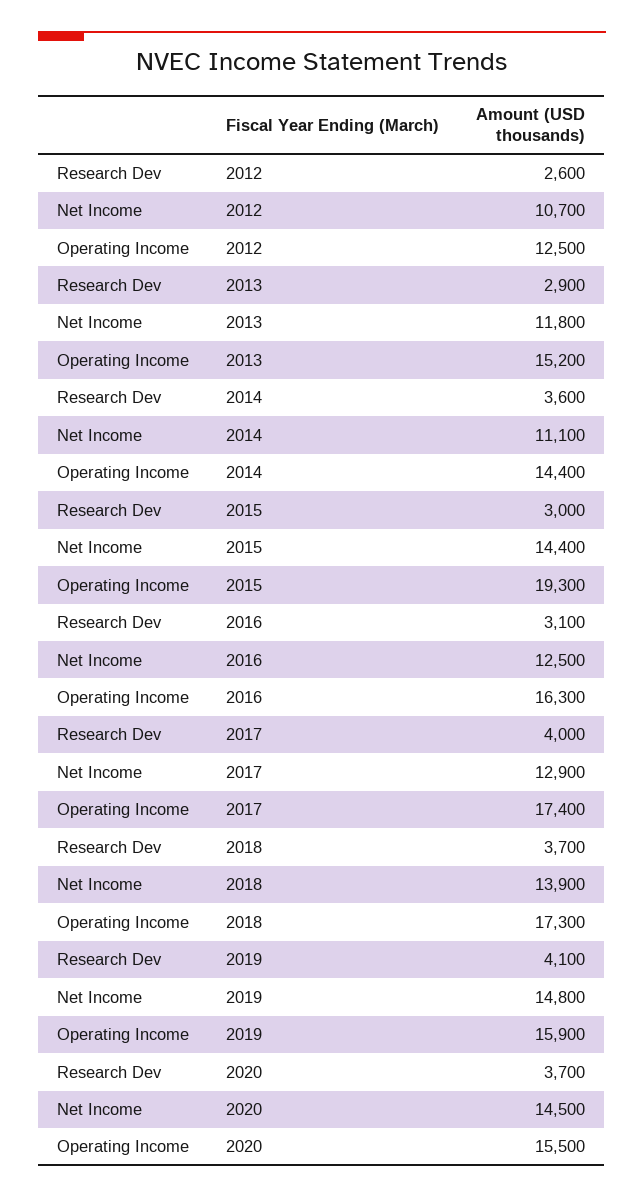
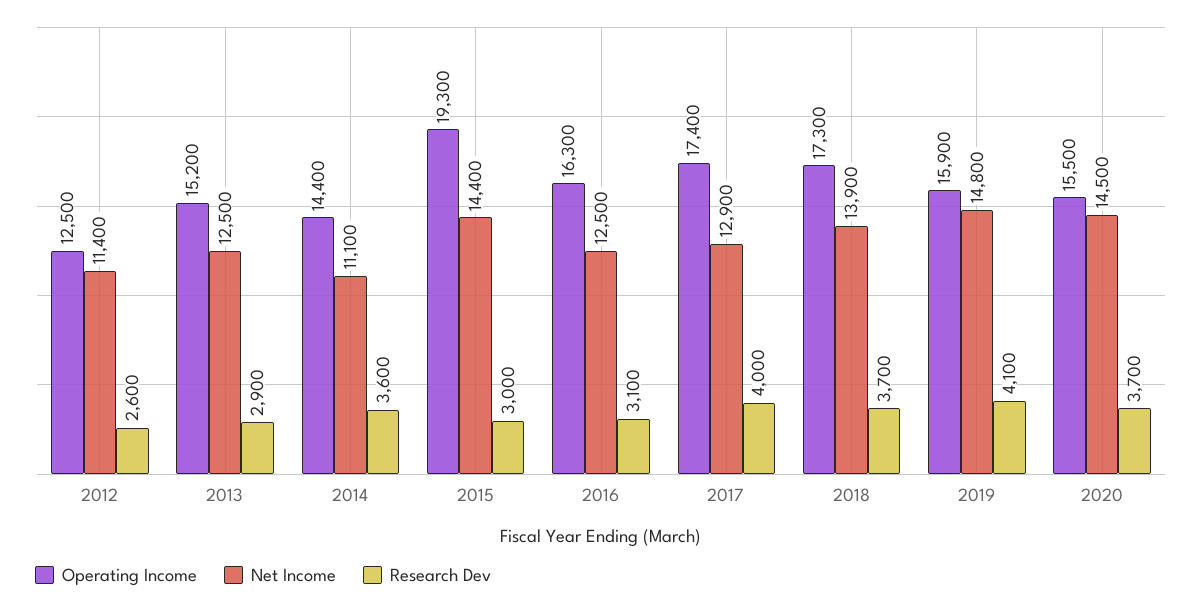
Net Income, 2012: 10700 -> 11400
Net Income, 2013: 11800 -> 12500

